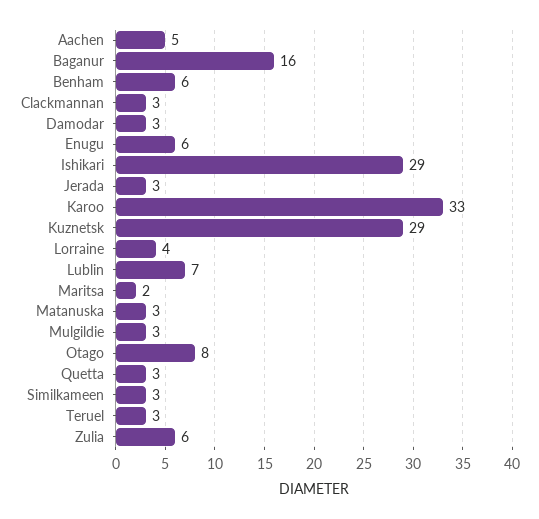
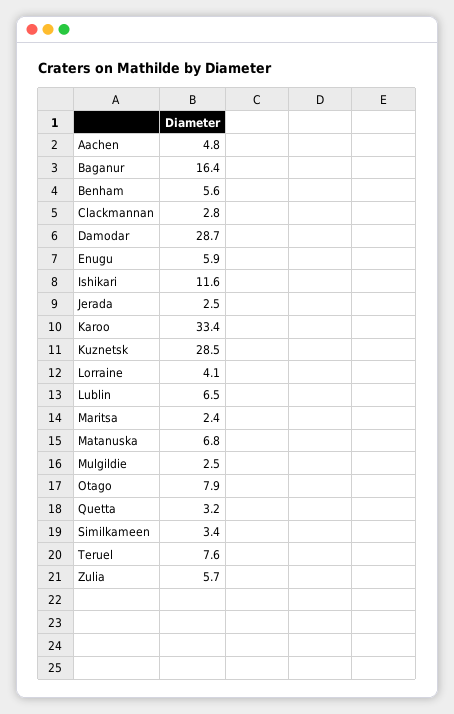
Damodar: 3 -> 28.7
Ishikari: 29 -> 11.6
Matanuska: 3 -> 6.8
Teruel: 3 -> 7.6

